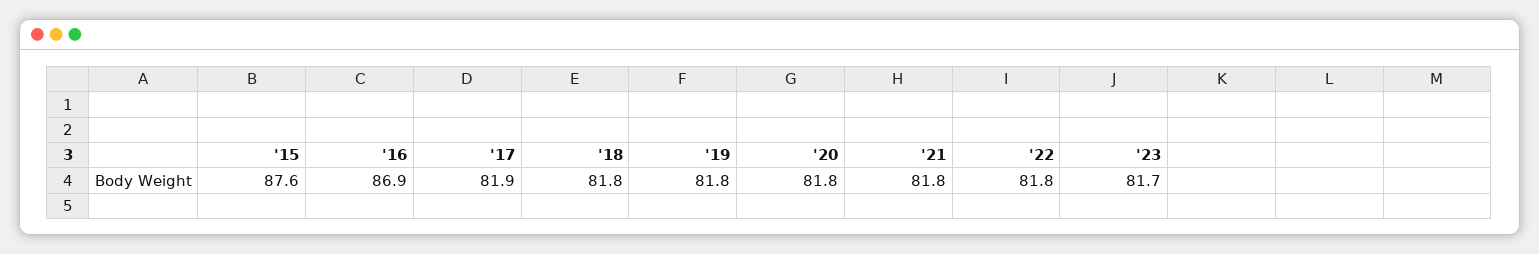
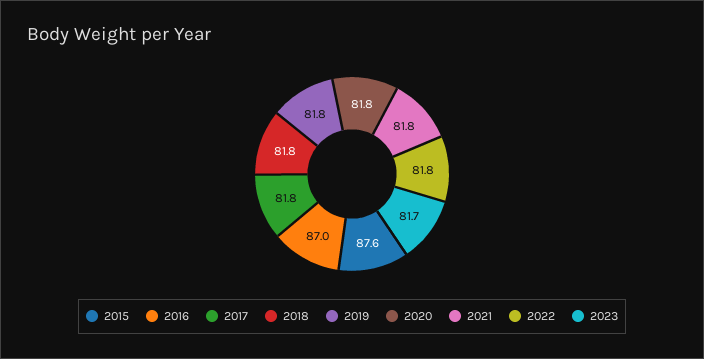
'16: 86.9 -> 87
'17: 81.9 -> 81.8

